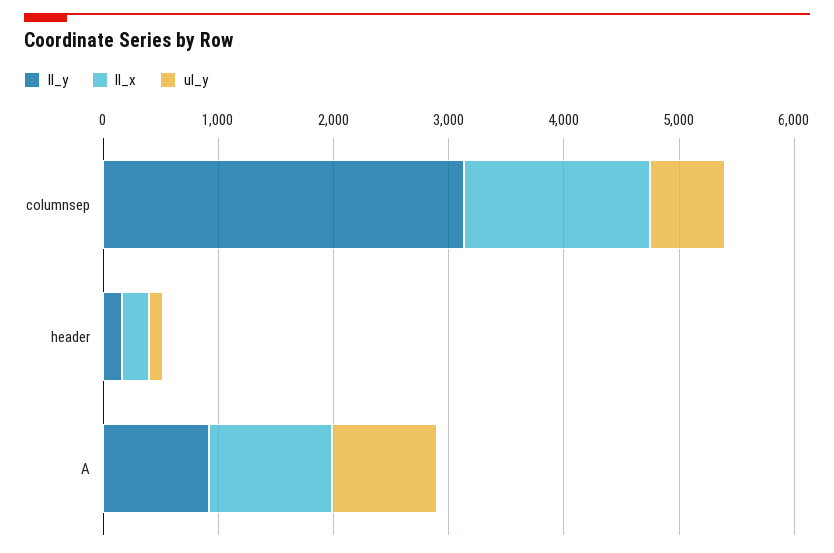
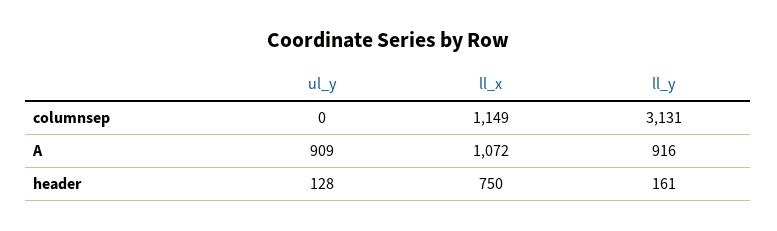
ll_x, columnsep: 1600 -> 1149
ul_y, columnsep: 600 -> 0
ll_x, header: 200 -> 750

